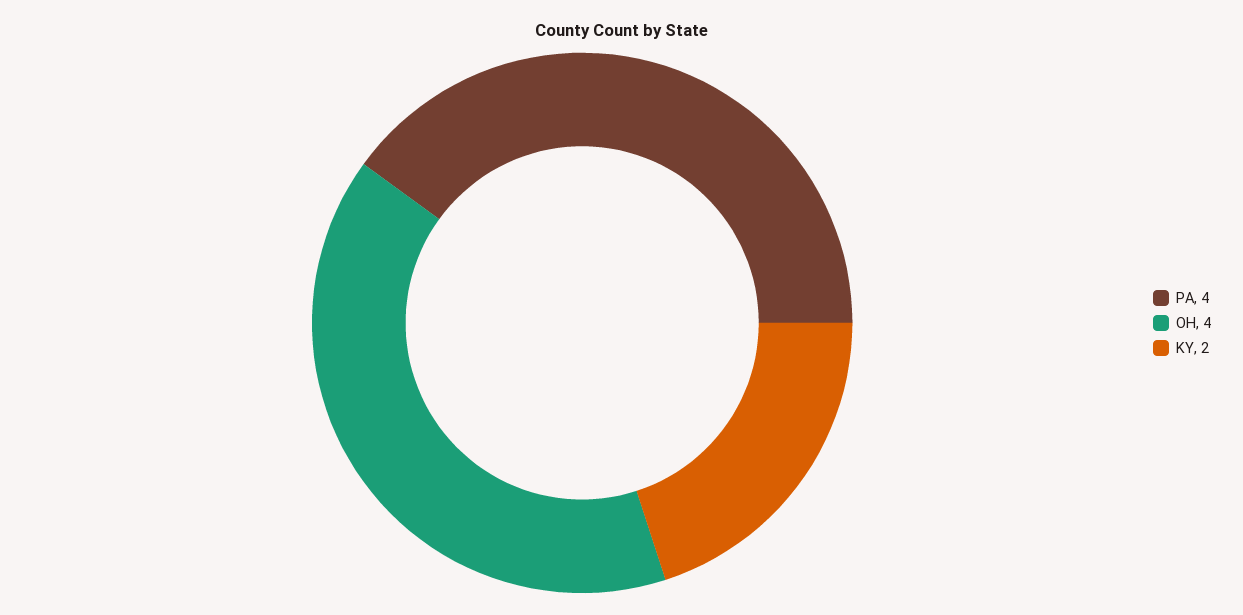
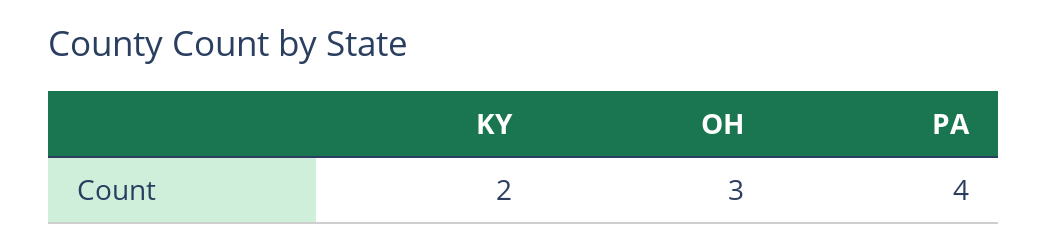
OH: 4 -> 3

